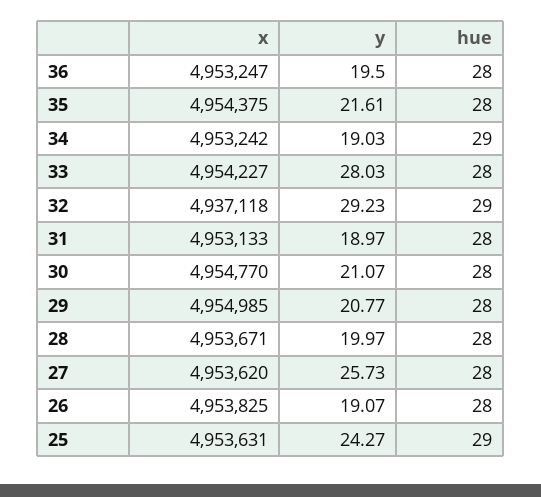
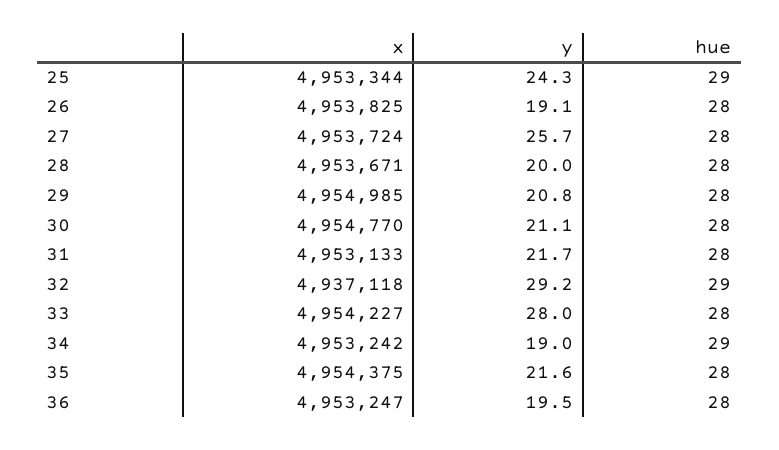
y, 31: 18.97 -> 21.7
x, 27: 4953620 -> 4953724
x, 25: 4953631 -> 4953344

